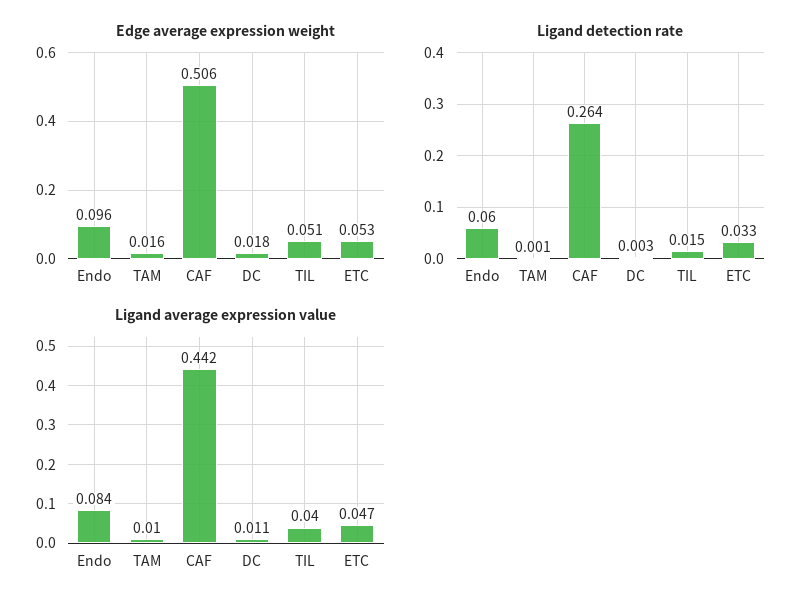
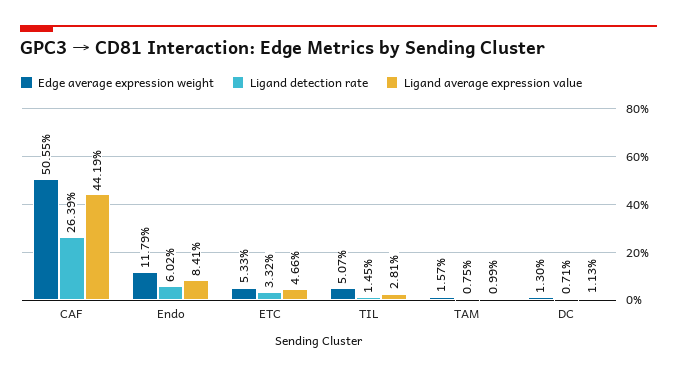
Edge average expression weight, Endo: 0.096 -> 0.1179
Edge average expression weight, DC: 0.018 -> 0.013
Ligand detection rate, TAM: 0.001 -> 0.0075
Ligand detection rate, DC: 0.003 -> 0.0071
Ligand average expression value, TIL: 0.04 -> 0.0281

